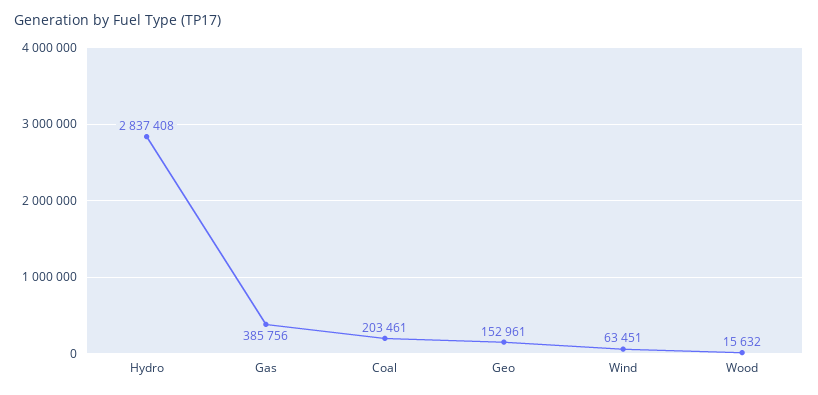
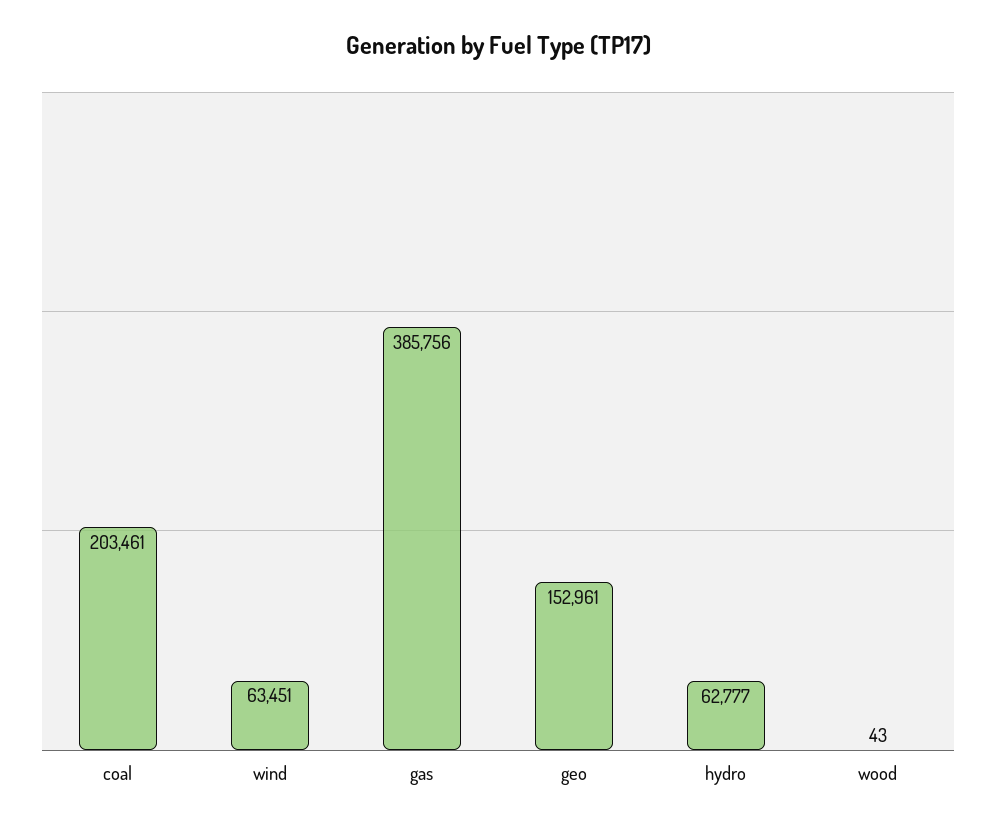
Hydro: 2837408 -> 62777
Wood: 15632 -> 43

